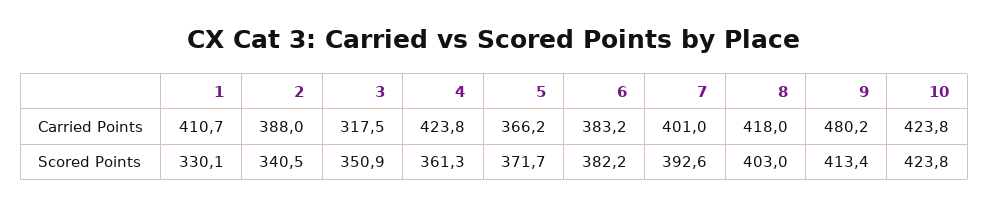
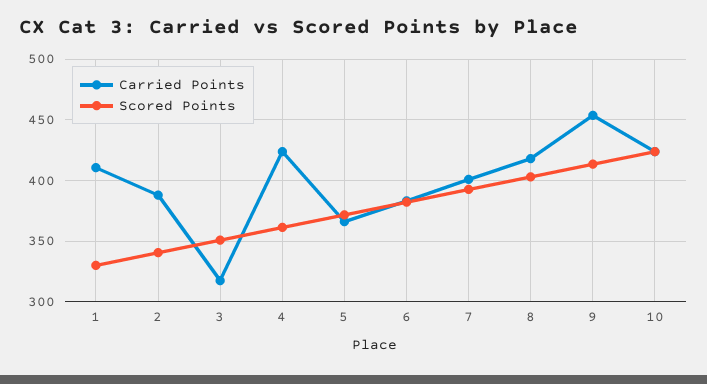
Carried Points, 9: 480.2 -> 455

